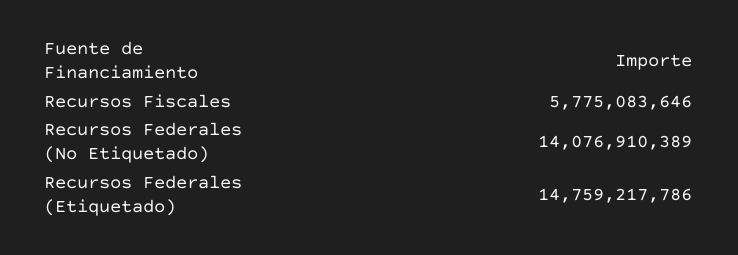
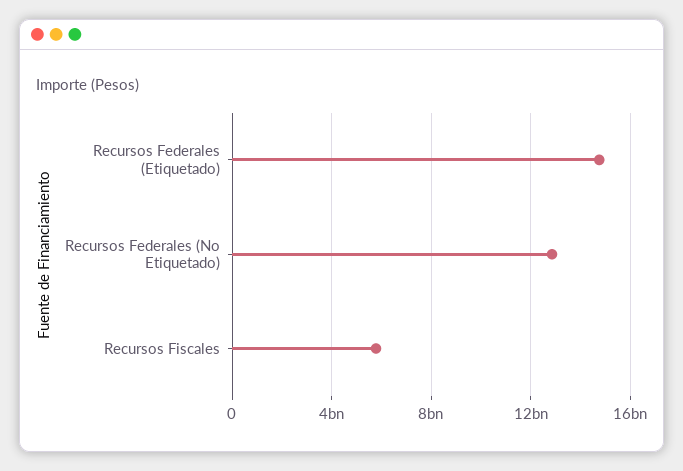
Recursos Federales (No Etiquetado): 14076910389 -> 13000000000

